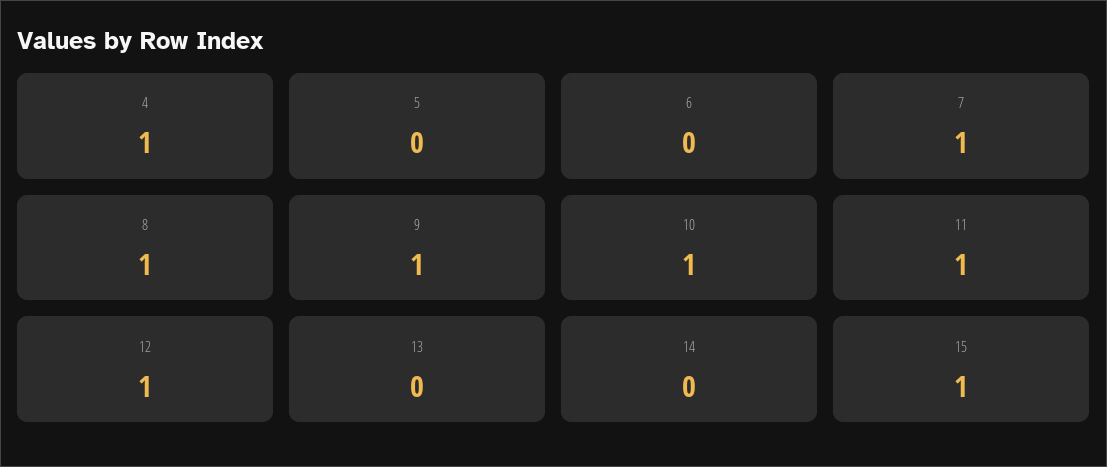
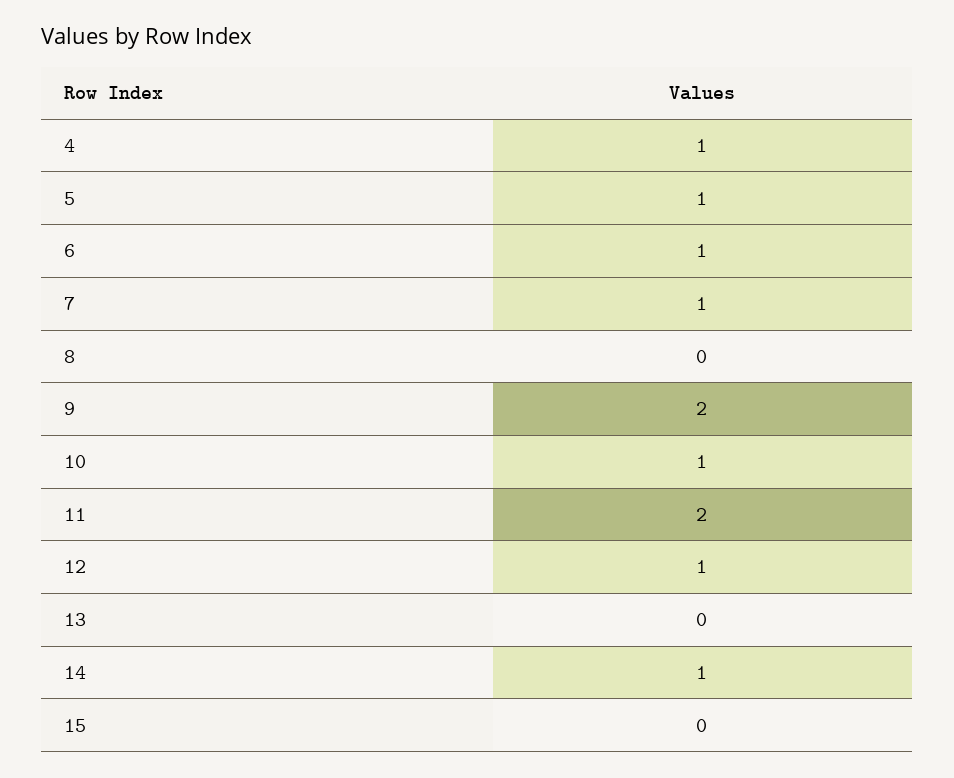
5: 0 -> 1
6: 0 -> 1
8: 1 -> 0
9: 1 -> 2
11: 1 -> 2
14: 0 -> 1
15: 1 -> 0

